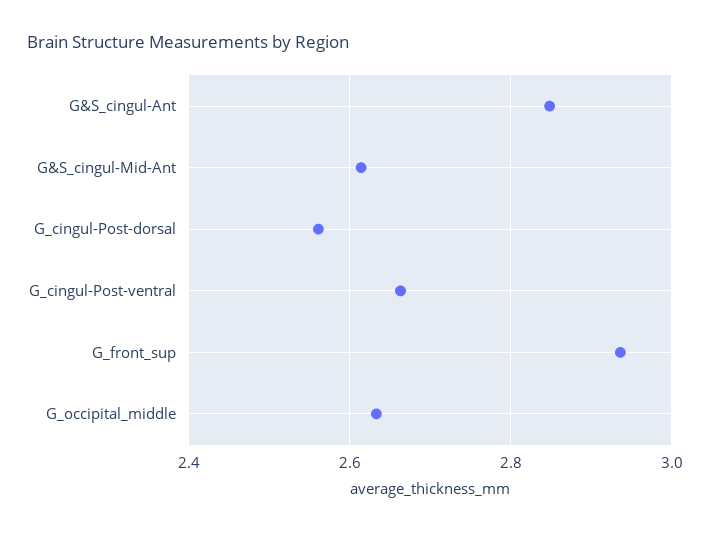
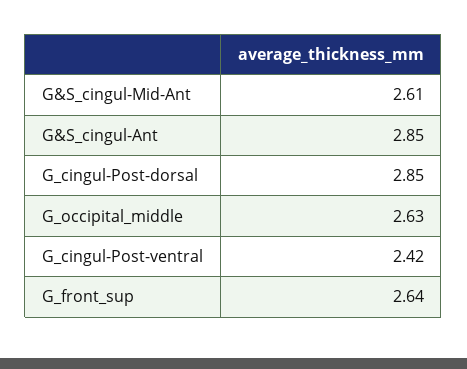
G_cingul-Post-dorsal: 2.56 -> 2.85
G_cingul-Post-ventral: 2.66 -> 2.42
G_front_sup: 2.94 -> 2.64

